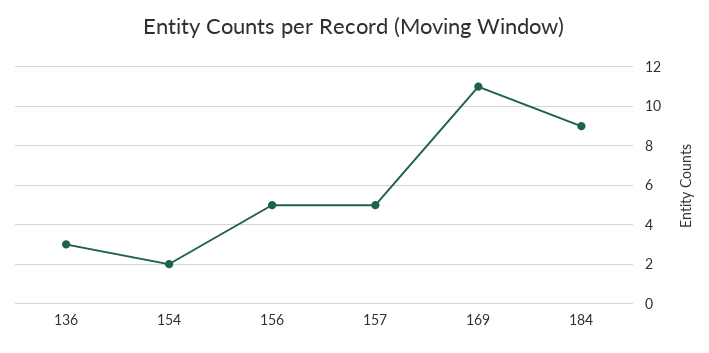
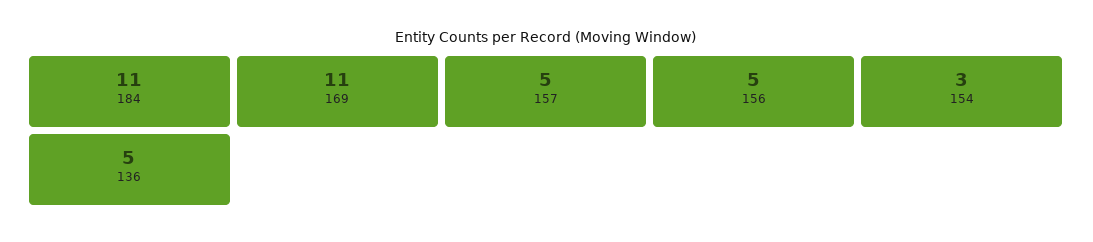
136: 3 -> 5
154: 2 -> 3
184: 9 -> 11

